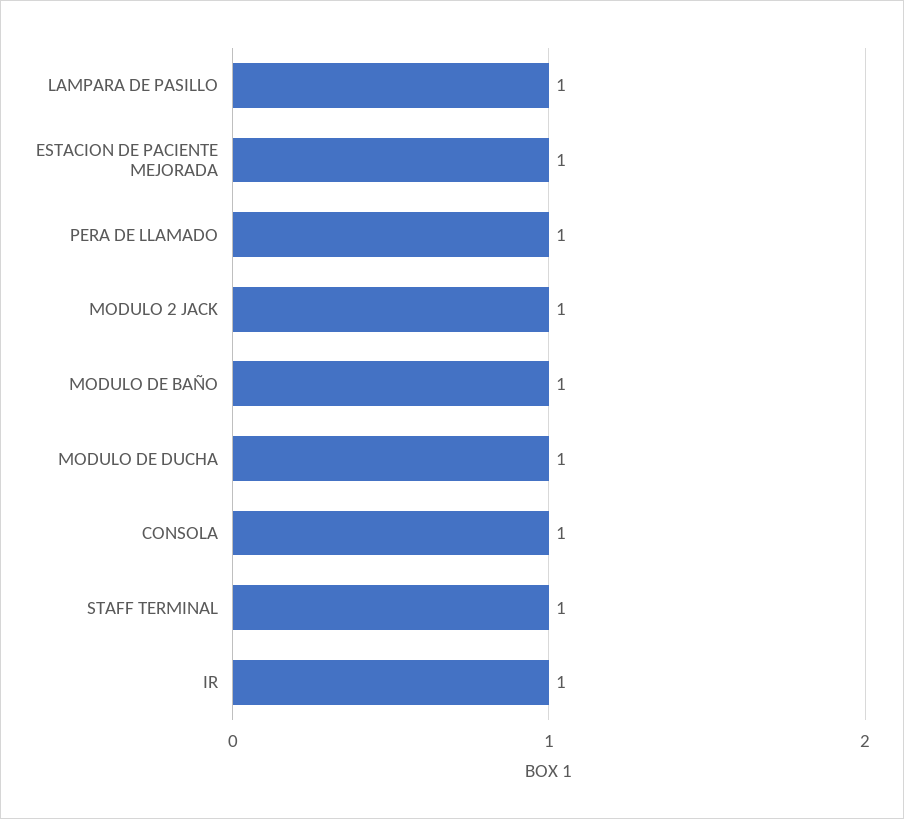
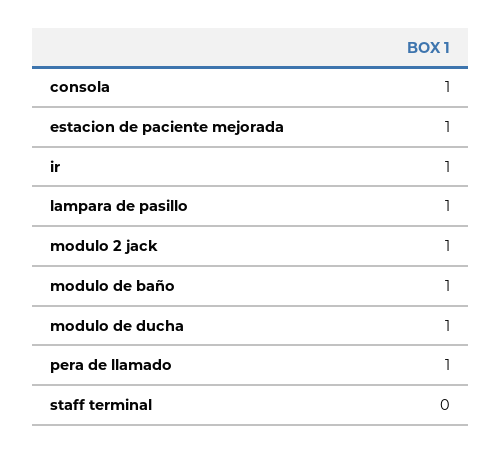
STAFF TERMINAL: 1 -> 0

